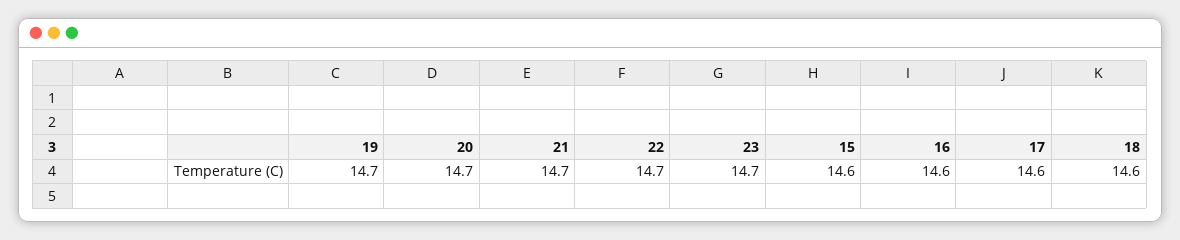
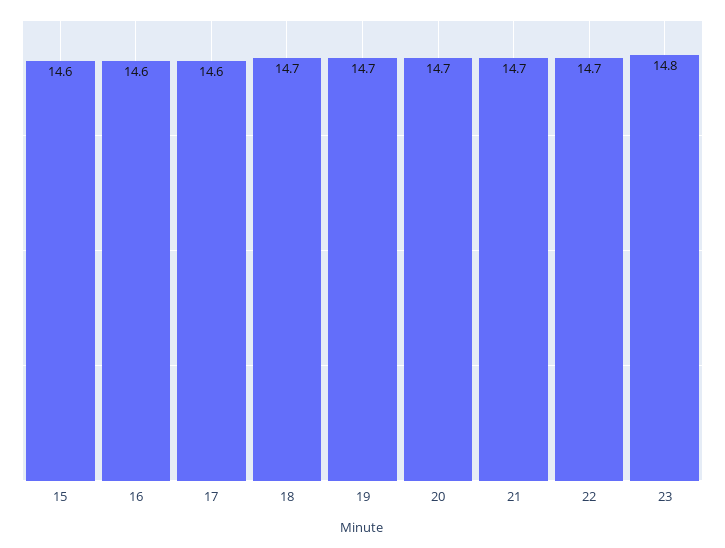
23: 14.7 -> 14.8
18: 14.6 -> 14.7

